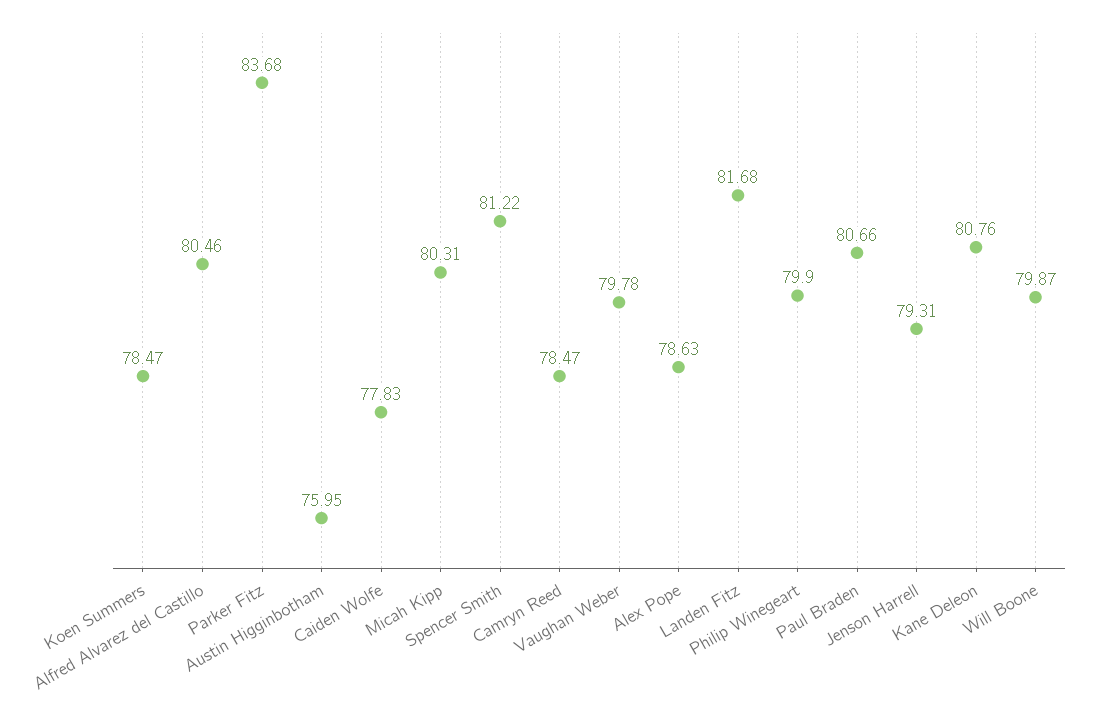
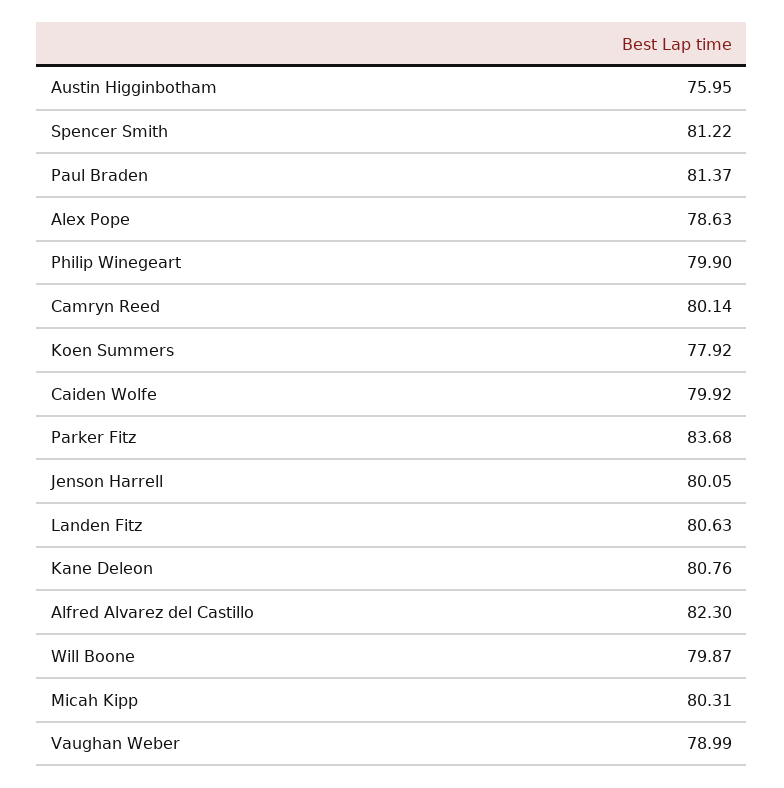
Koen Summers: 78.47 -> 77.92
Alfred Alvarez del Castillo: 80.46 -> 82.3
Caiden Wolfe: 77.83 -> 79.92
Camryn Reed: 78.47 -> 80.14
Vaughan Weber: 79.78 -> 78.99
Landen Fitz: 81.68 -> 80.63
Paul Braden: 80.66 -> 81.37
Jenson Harrell: 79.31 -> 80.05

